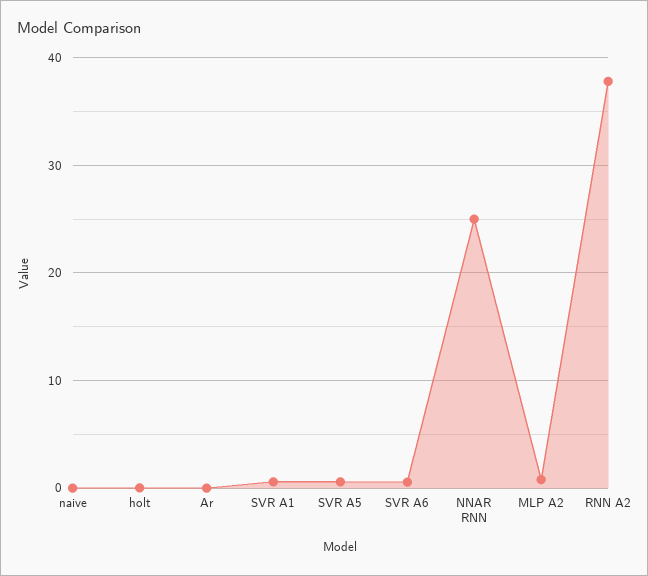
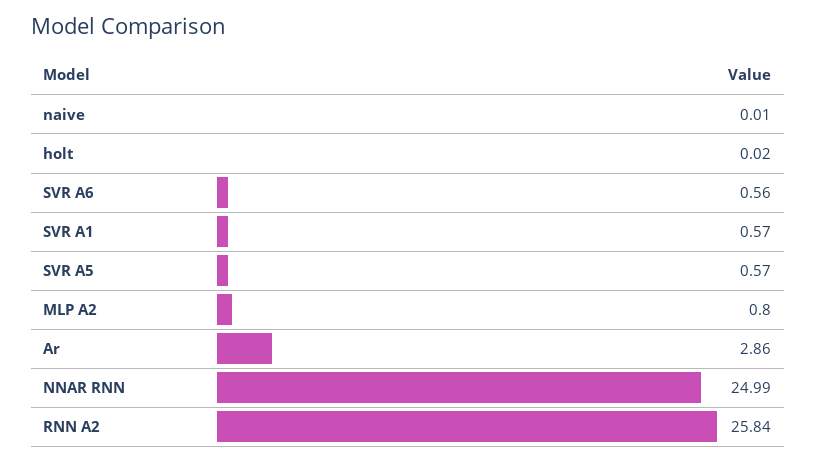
Ar: 0 -> 2.86
RNN A2: 38 -> 25.84

